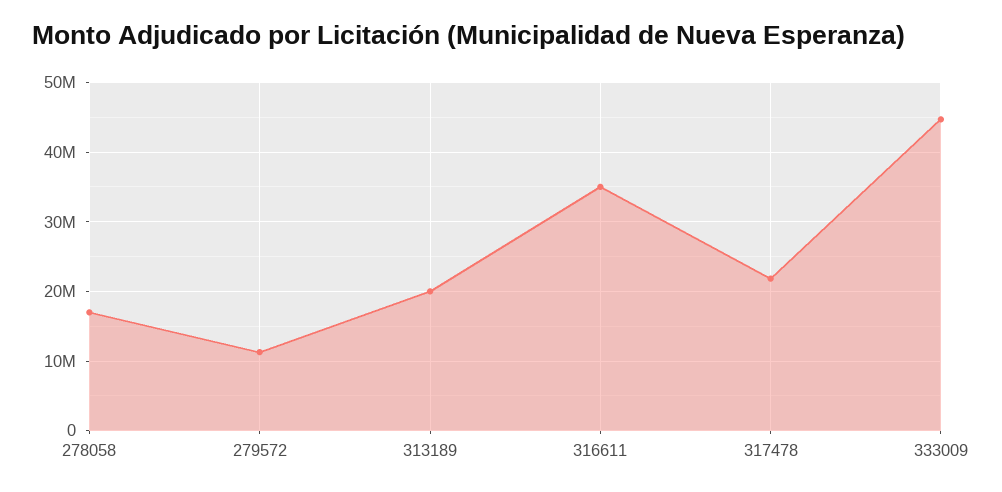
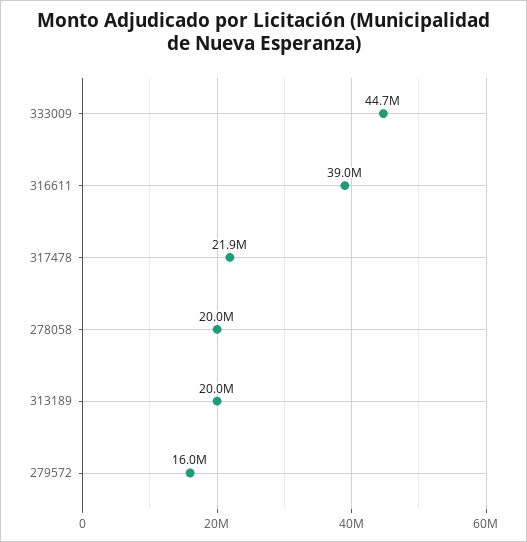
278058: 17000000 -> 20000000
279572: 11000000 -> 16000000
316611: 35000000 -> 39000000

